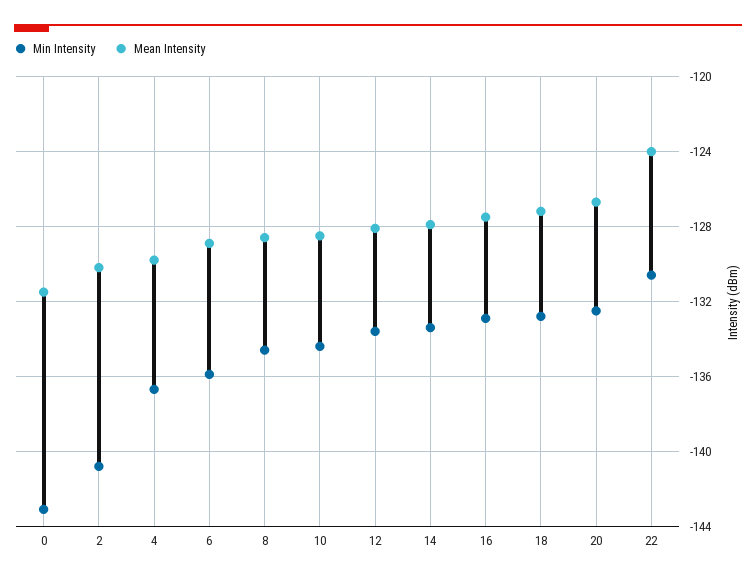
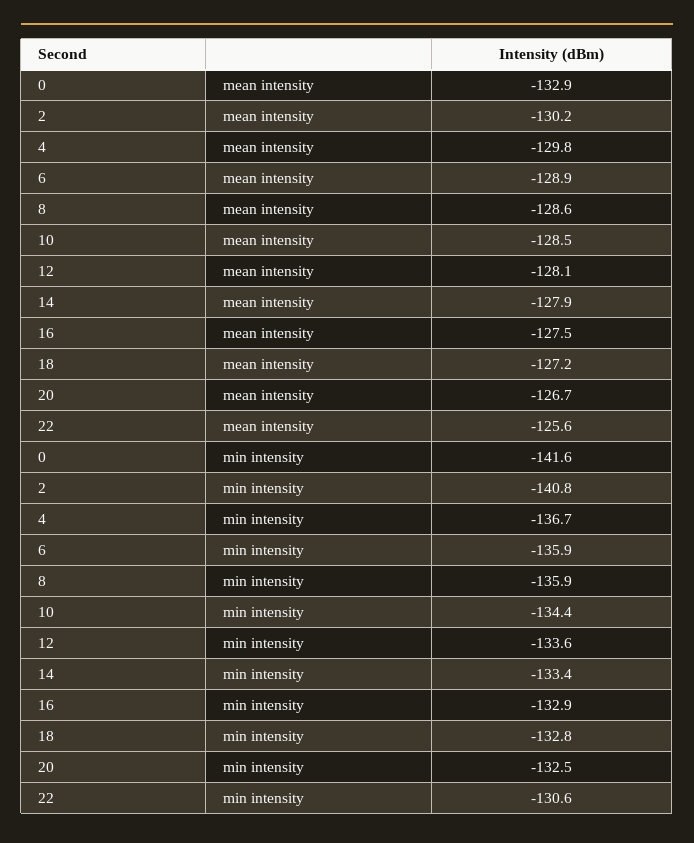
Min Intensity, 0: -143 -> -141.6
Mean Intensity, 0: -131.5 -> -132.9
Min Intensity, 8: -134.5 -> -135.9
Mean Intensity, 22: -124 -> -125.6

